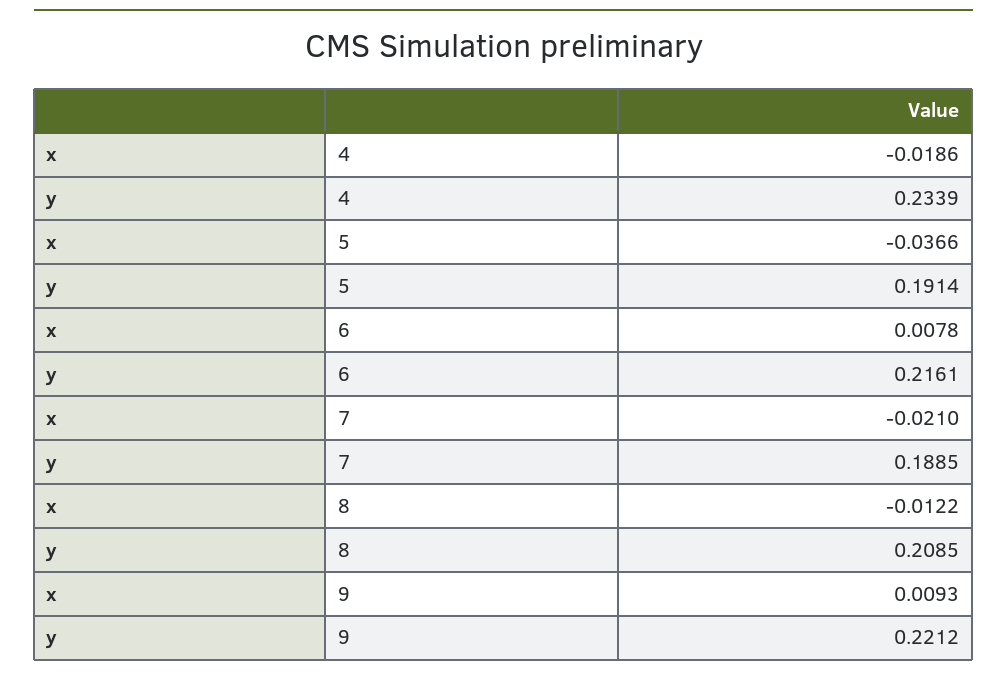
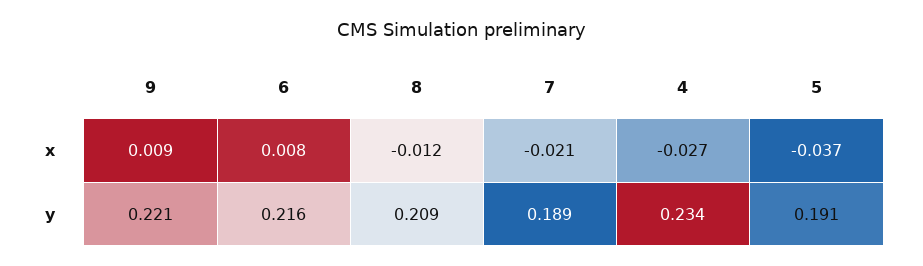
x, 4: -0.0186 -> -0.027

